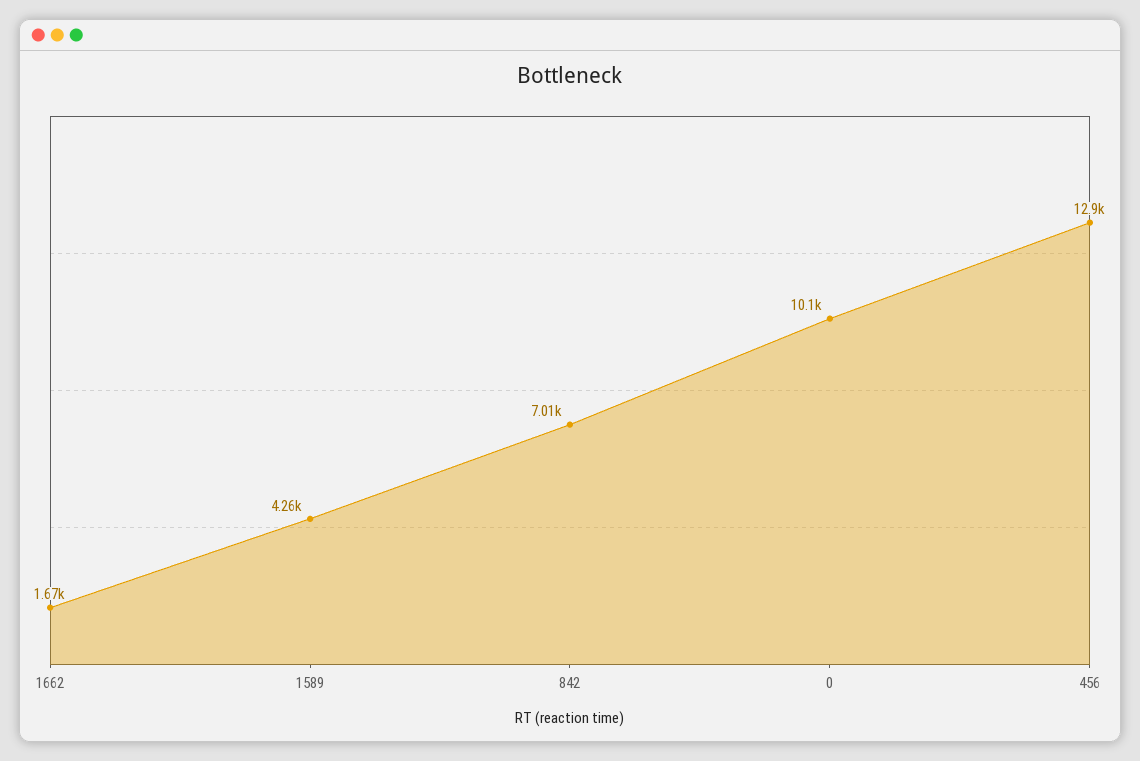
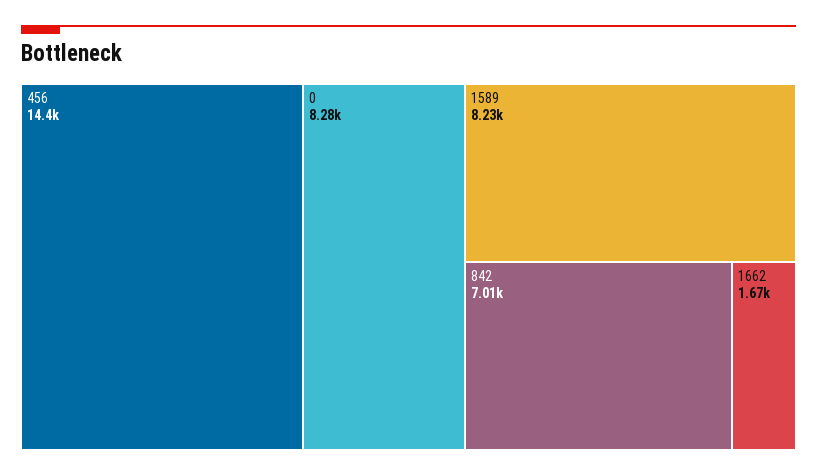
1589: 4260 -> 8230
0: 10100 -> 8280
456: 12900 -> 14400

